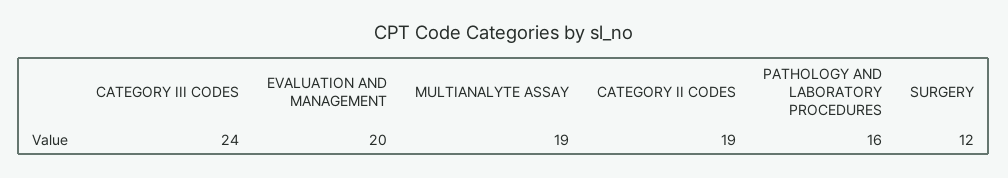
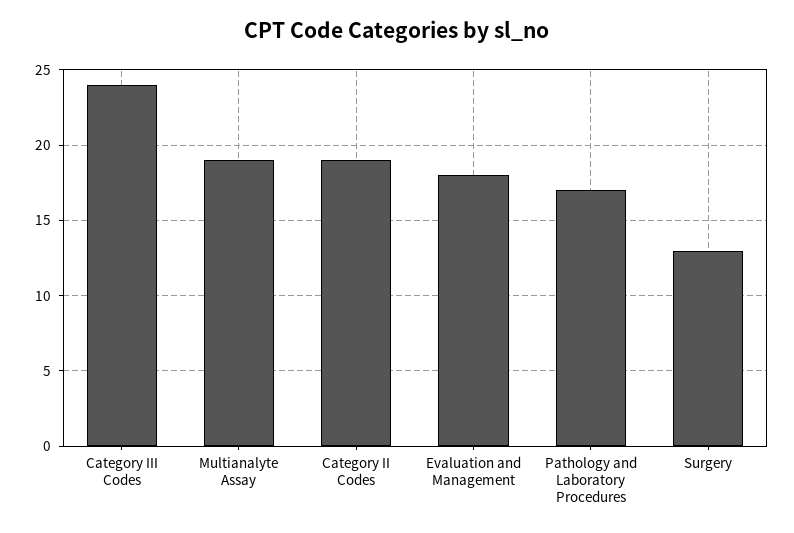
EVALUATION AND MANAGEMENT: 20 -> 18
PATHOLOGY AND LABORATORY PROCEDURES: 16 -> 17
SURGERY: 12 -> 13

